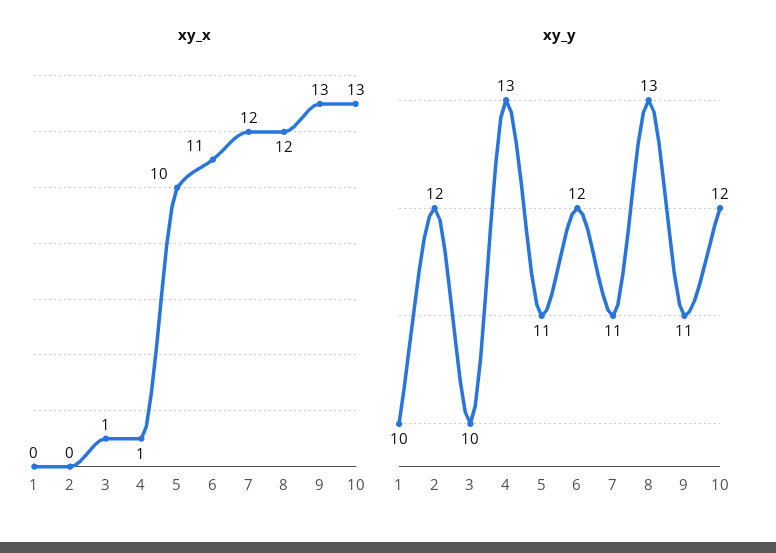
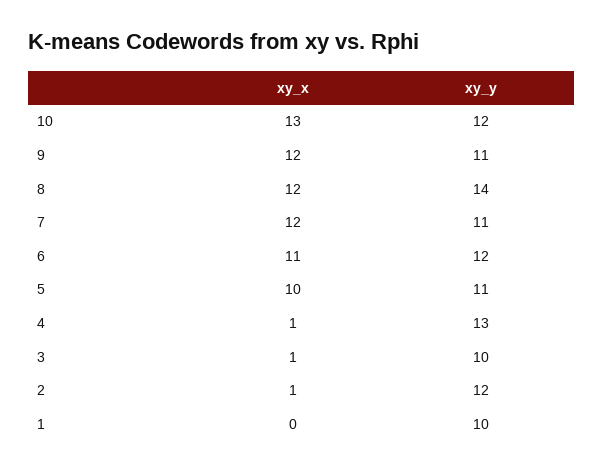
xy_x, 2: 0 -> 1
xy_x, 9: 13 -> 12
xy_y, 8: 13 -> 14

